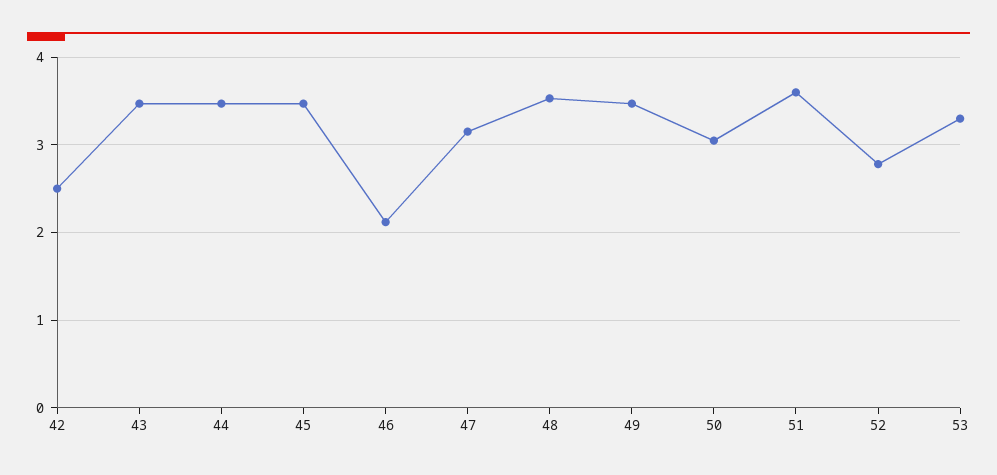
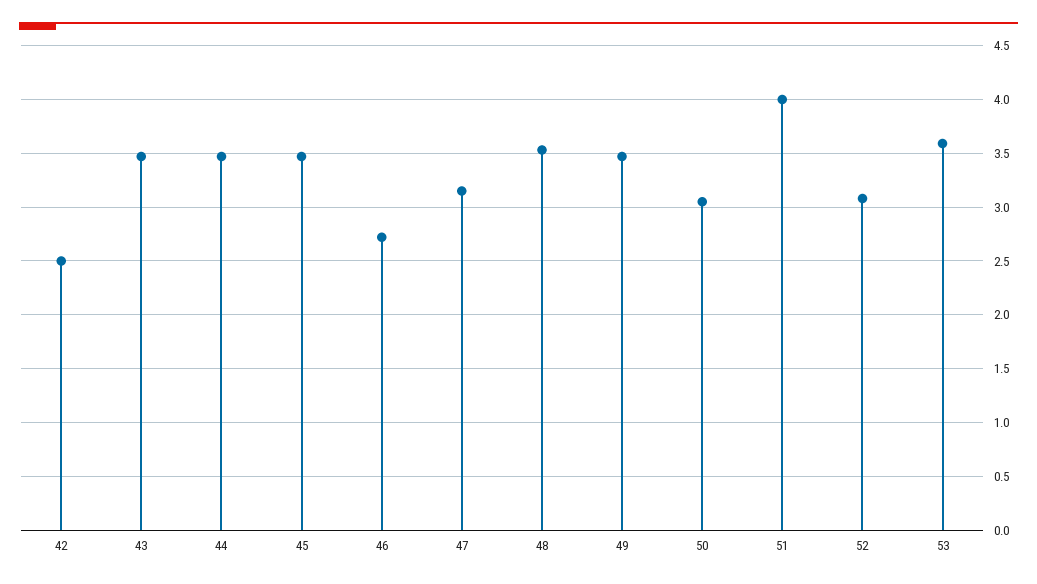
46: 2.1 -> 2.7
51: 3.6 -> 4
52: 2.8 -> 3.1
53: 3.3 -> 3.6

